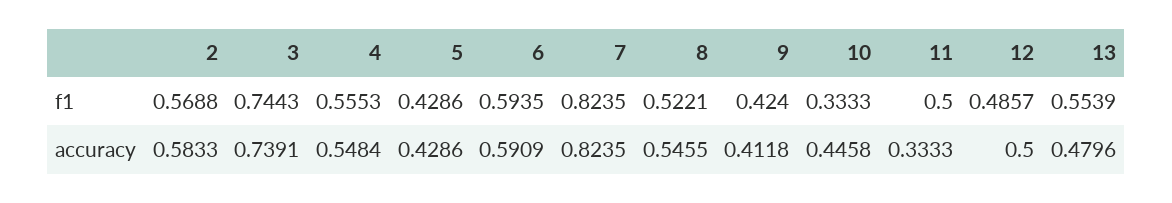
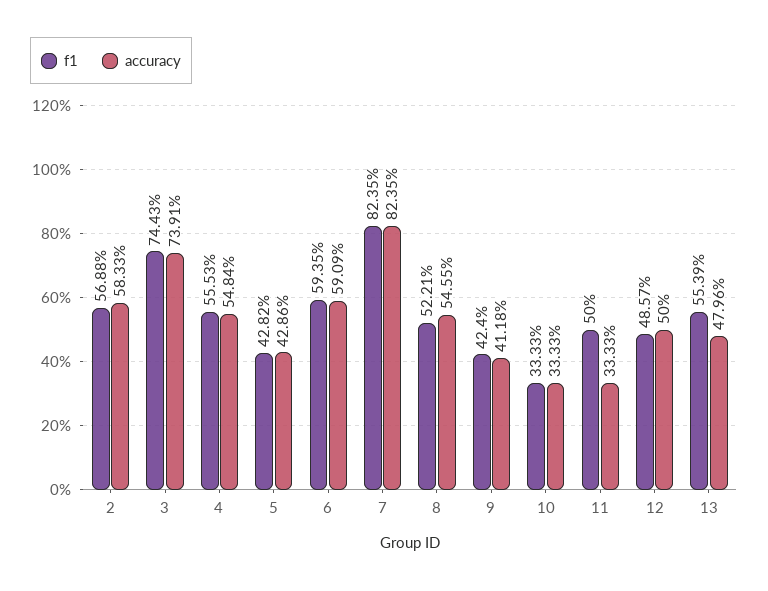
f1, 5: 0.4286 -> 0.4282
accuracy, 10: 0.4458 -> 0.3333

